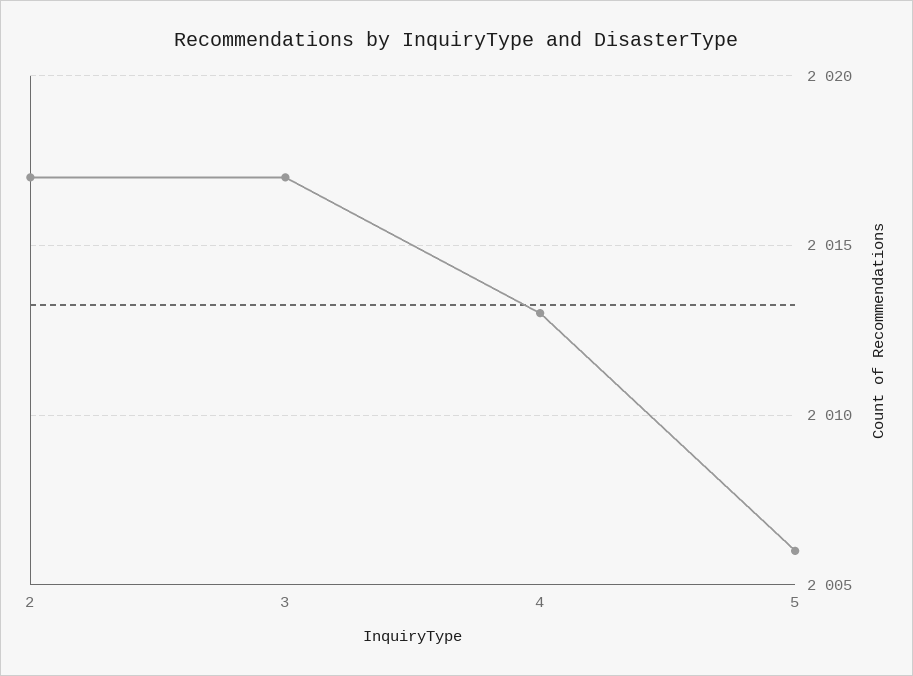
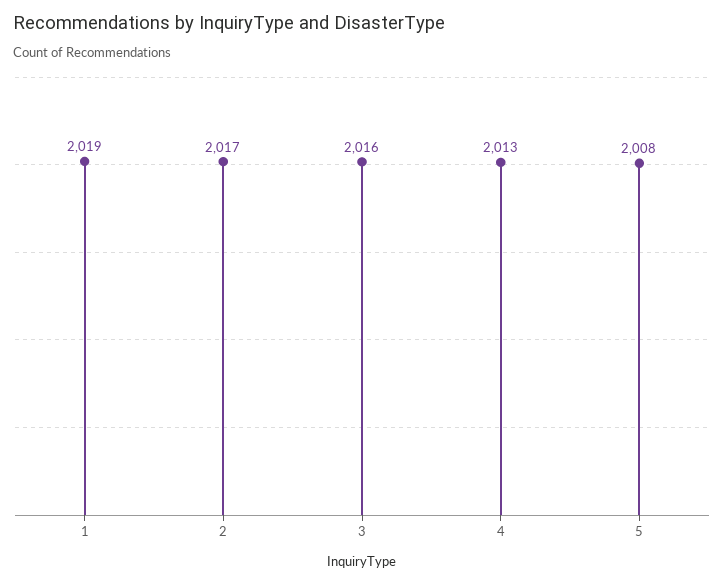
3: 2017 -> 2016
5: 2006 -> 2008
1: none -> 2019

